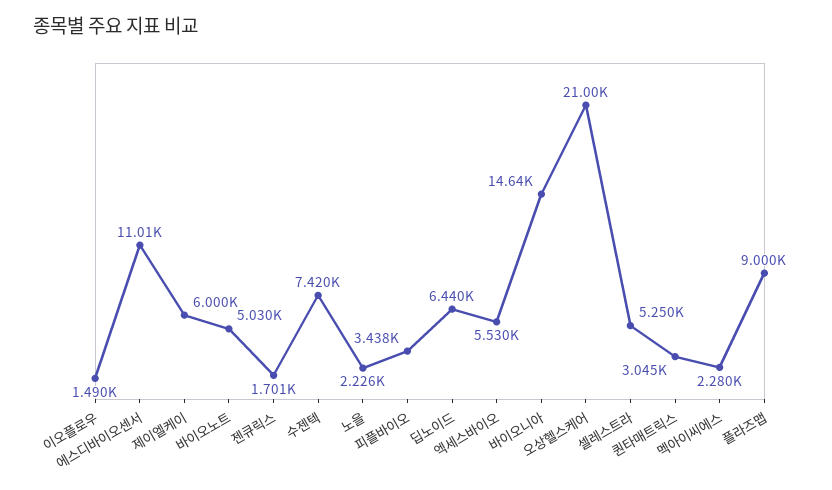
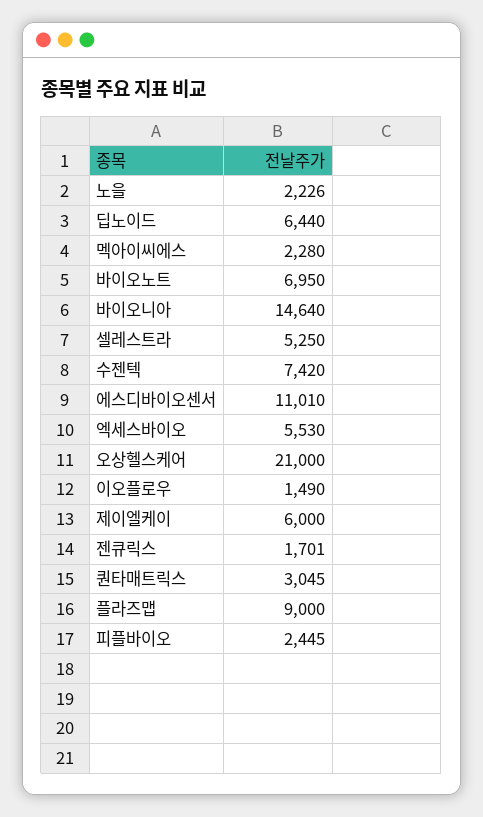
바이오노트: 5030 -> 6950
피플바이오: 3438 -> 2445

